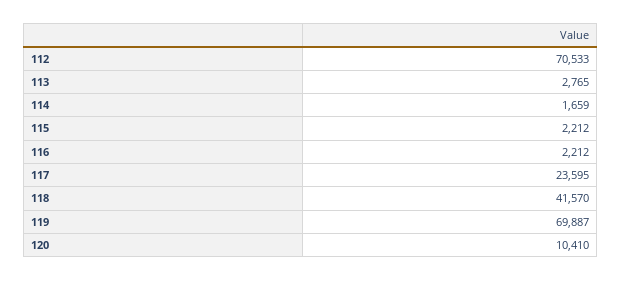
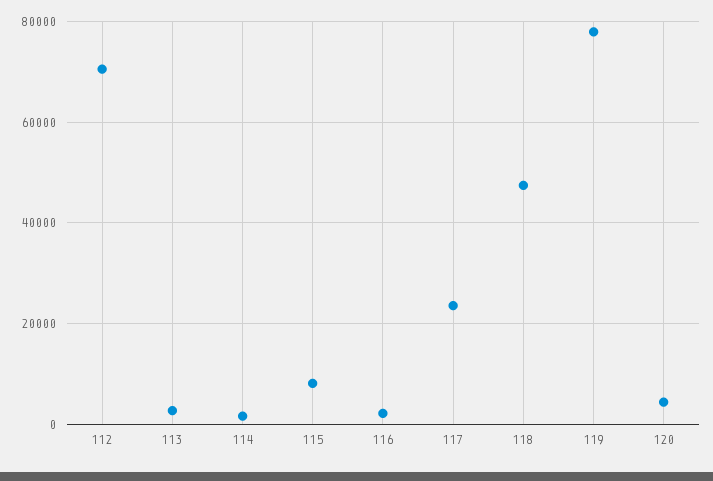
115: 2212 -> 8000
118: 41570 -> 48000
119: 69887 -> 78000
120: 10410 -> 4000

